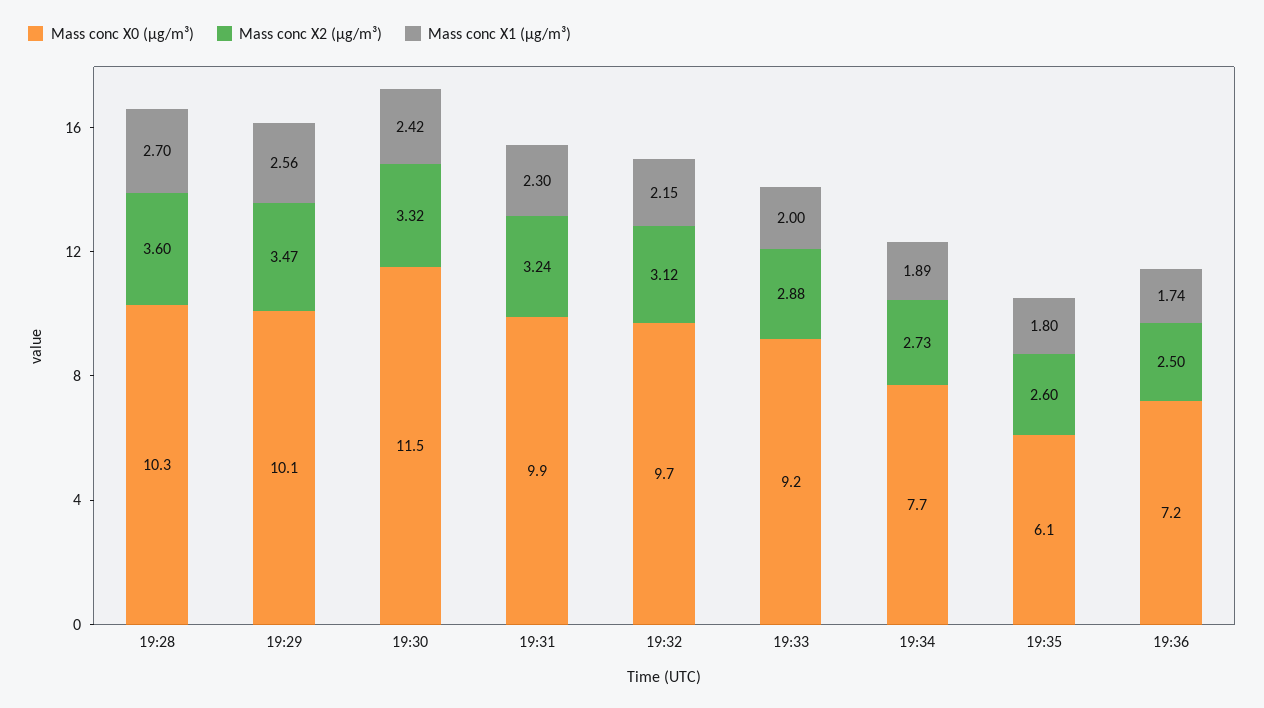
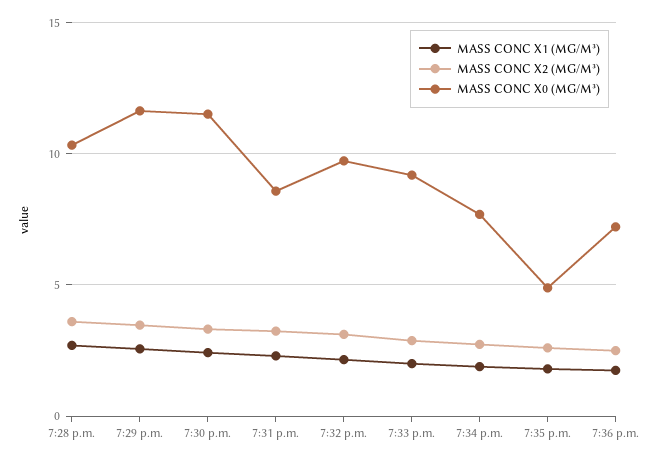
Mass conc X0 (μg/m³), 19:29: 10.1 -> 11.5
Mass conc X0 (μg/m³), 19:31: 9.9 -> 8.5
Mass conc X0 (μg/m³), 19:35: 6.1 -> 5

